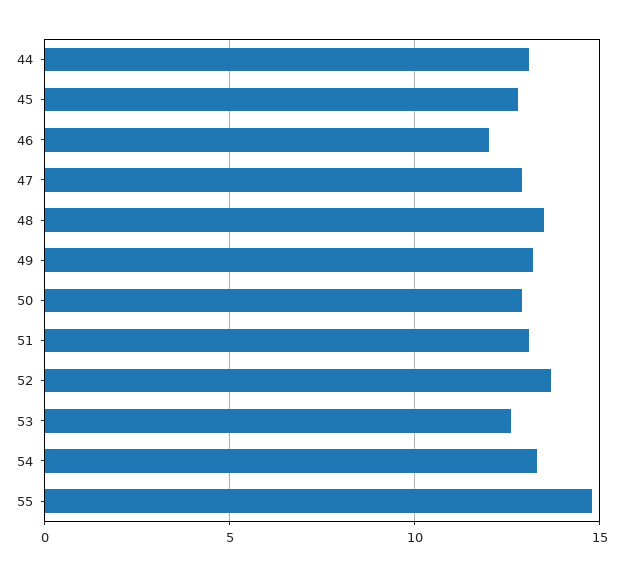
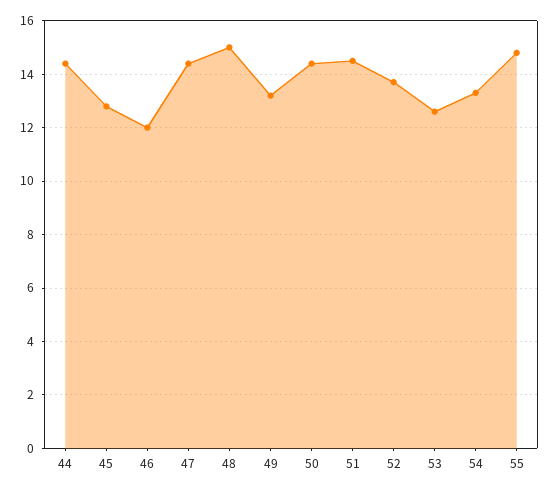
44: 13 -> 14.5
47: 13 -> 14.5
48: 13.5 -> 15
50: 13 -> 14.5
51: 13 -> 14.5

